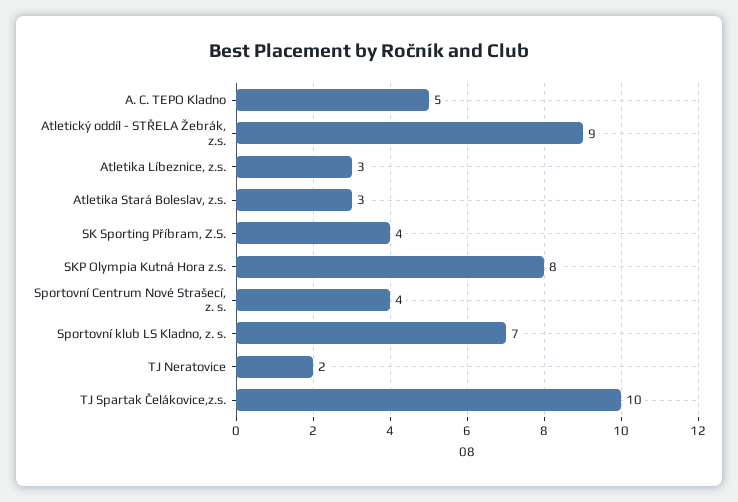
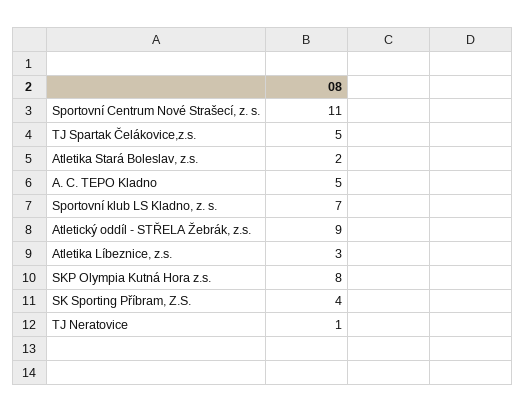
Atletika Stará Boleslav, z.s.: 3 -> 2
Sportovní Centrum Nové Strašecí, z. s.: 4 -> 11
TJ Neratovice: 2 -> 1
TJ Spartak Čelákovice,z.s.: 10 -> 5

